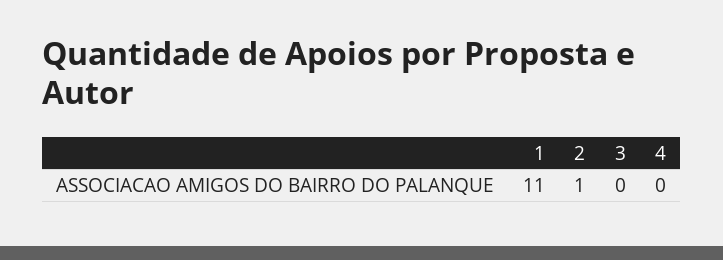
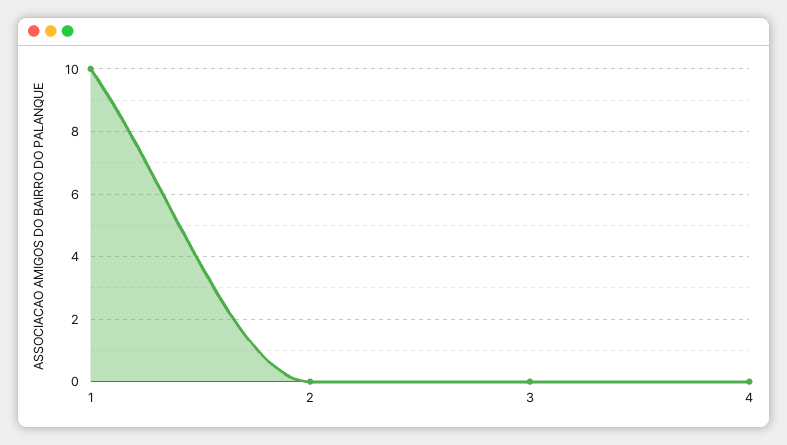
1: 11 -> 10
2: 1 -> 0

